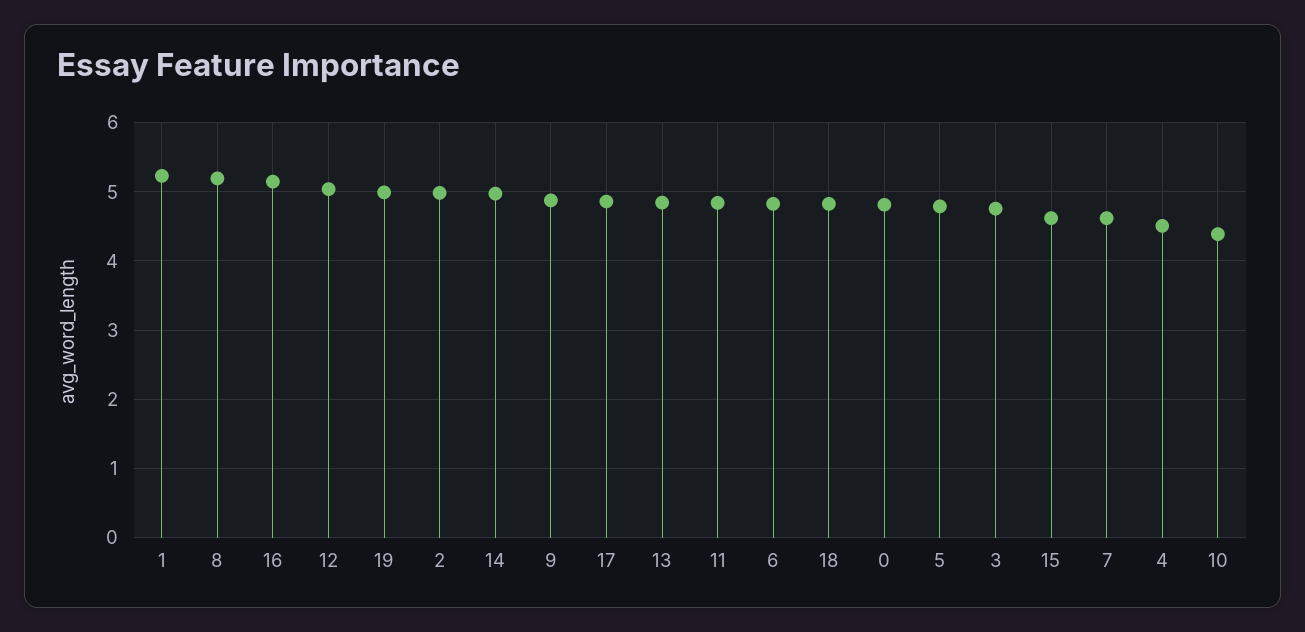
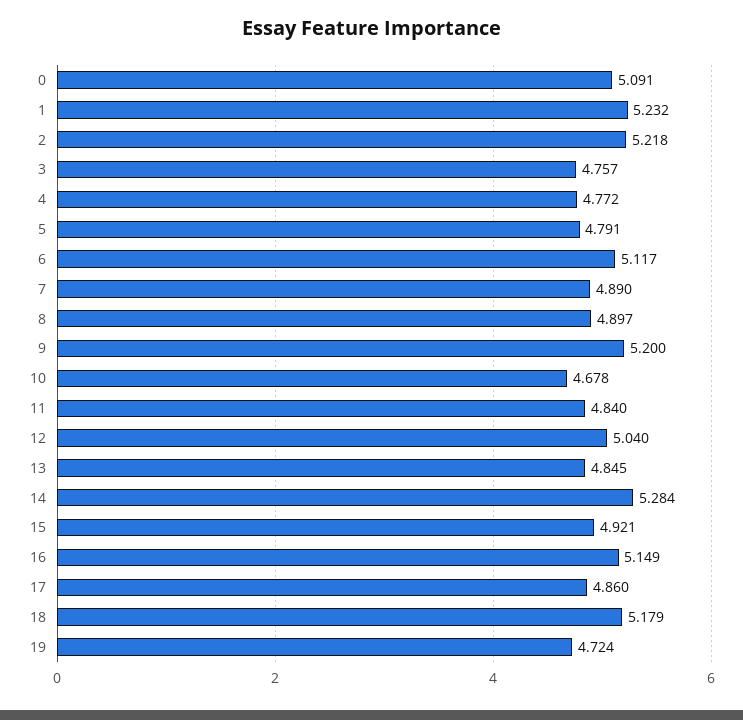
8: 5.2 -> 4.897
19: 5 -> 4.724
2: 5 -> 5.218
14: 5 -> 5.284
9: 4.9 -> 5.2
6: 4.8 -> 5.117
18: 4.8 -> 5.179
0: 4.8 -> 5.091
15: 4.6 -> 4.921
7: 4.6 -> 4.89
4: 4.5 -> 4.772
10: 4.4 -> 4.678

